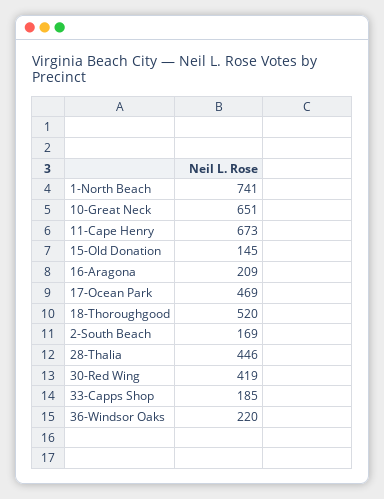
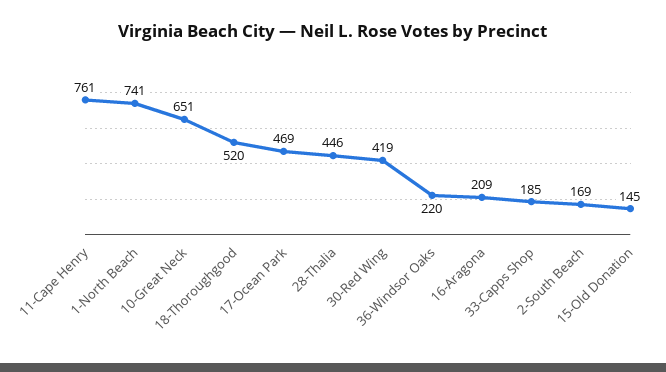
11-Cape Henry: 673 -> 761

